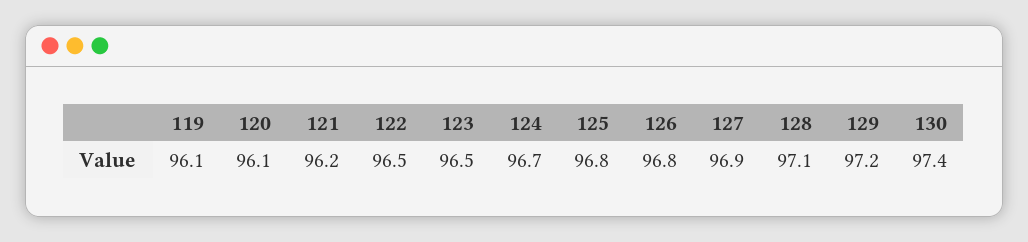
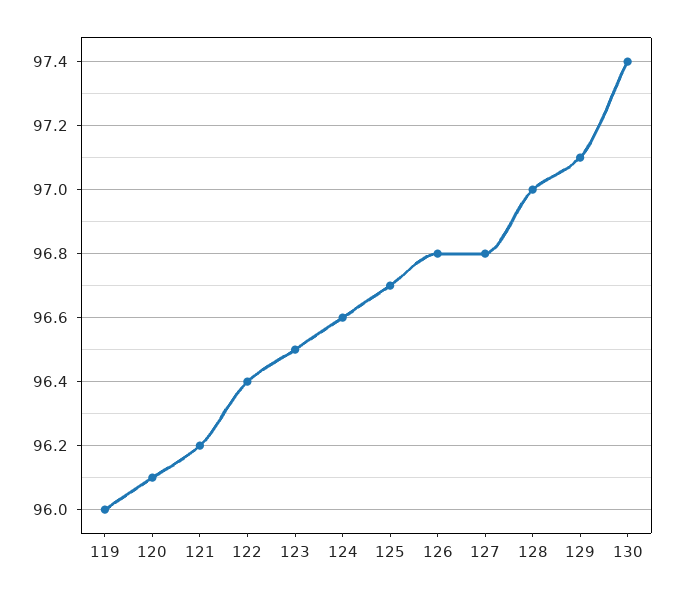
119: 96.1 -> 96
122: 96.5 -> 96.4
124: 96.7 -> 96.6
125: 96.8 -> 96.7
127: 96.9 -> 96.8
128: 97.1 -> 97
129: 97.2 -> 97.1

